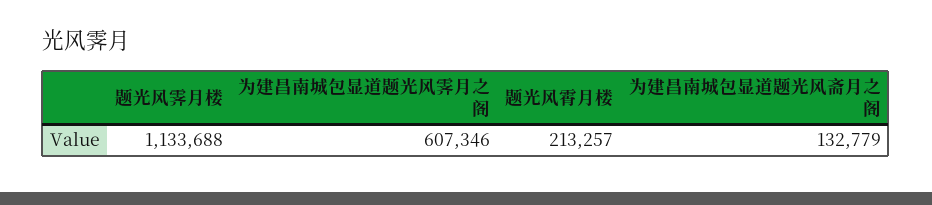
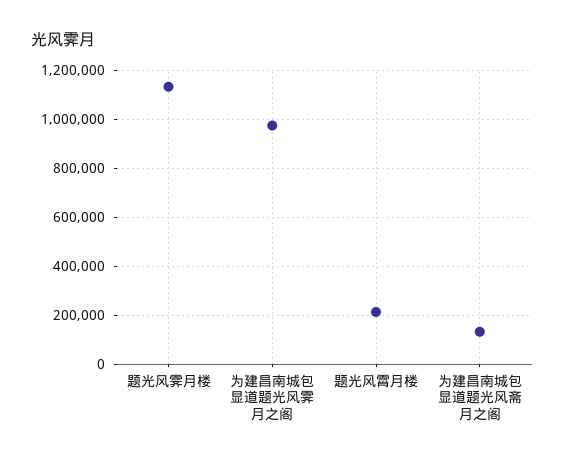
为建昌南城包显道题光风霁月之阁: 607346 -> 975000

